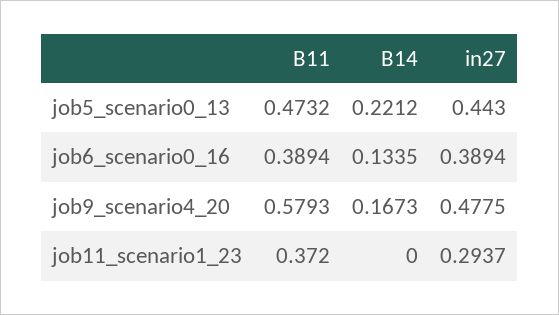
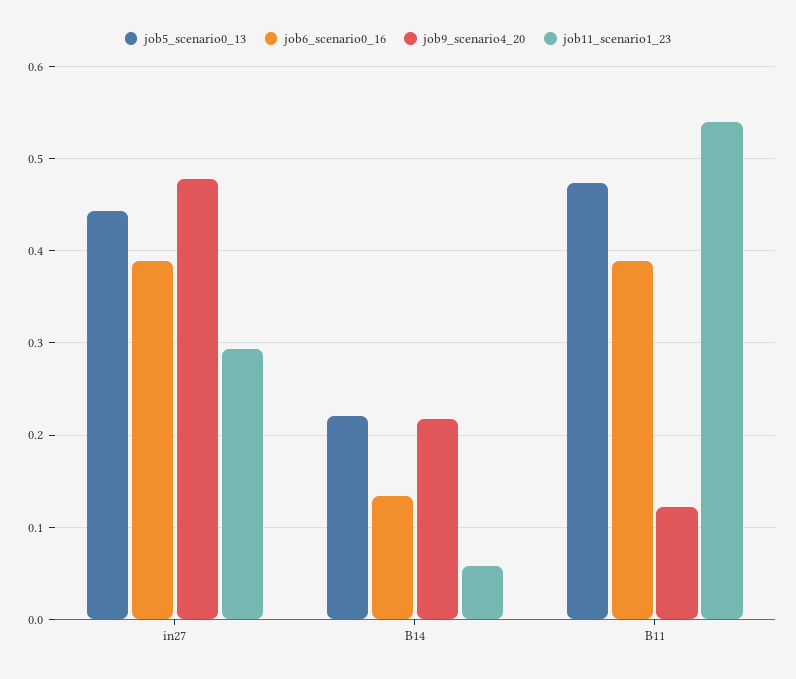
job9_scenario4_20, B11: 0.5793 -> 0.12
job9_scenario4_20, B14: 0.1673 -> 0.22
job11_scenario1_23, B11: 0.372 -> 0.54
job11_scenario1_23, B14: 0 -> 0.06

